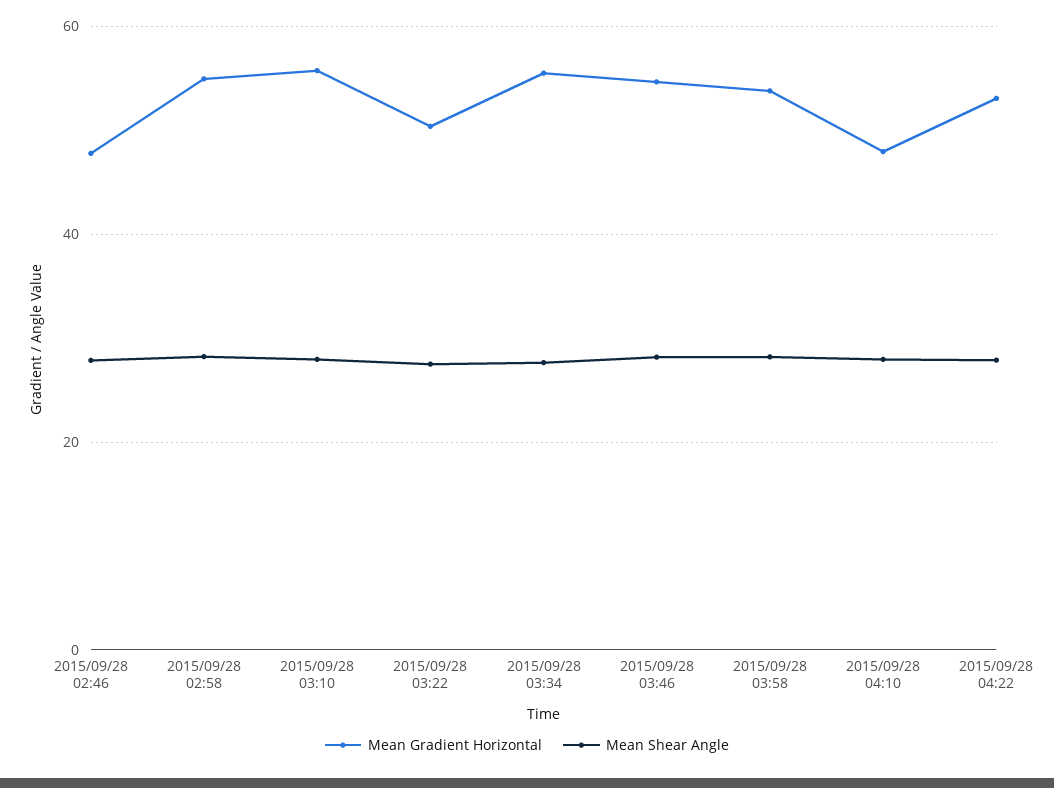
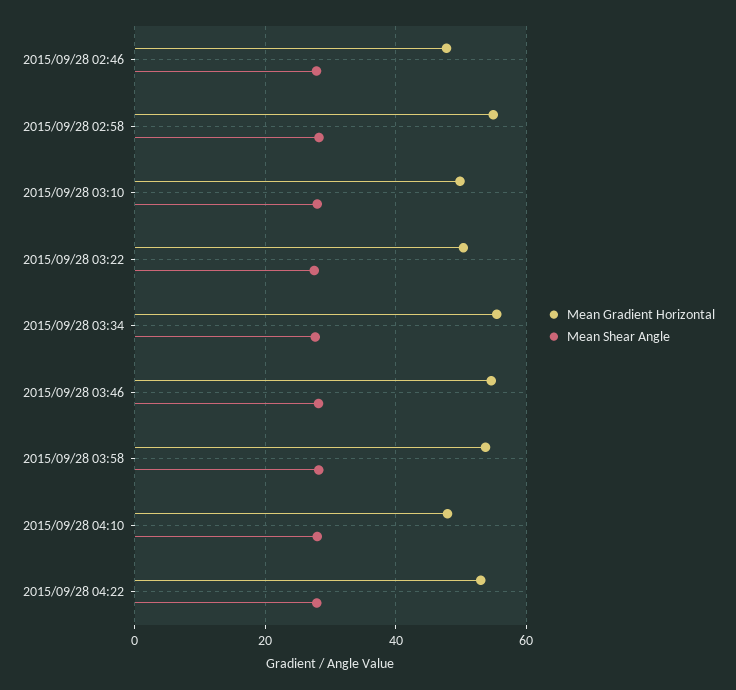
Mean Gradient Horizontal, 2015/09/28 03:10: 56 -> 50

